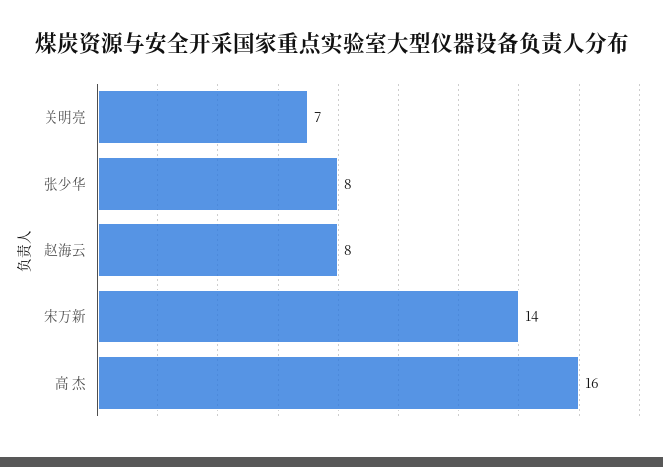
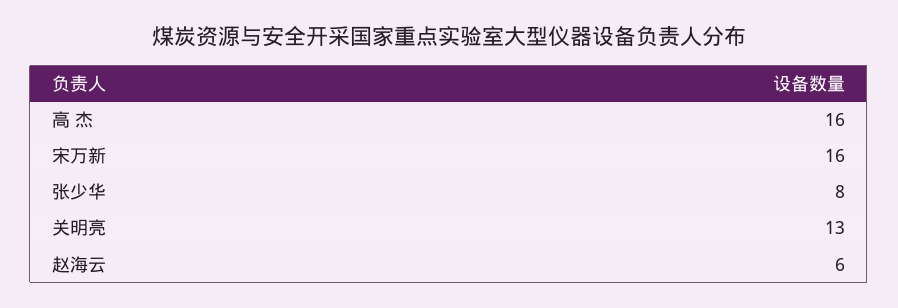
关明亮: 7 -> 13
赵海云: 8 -> 6
宋万新: 14 -> 16

